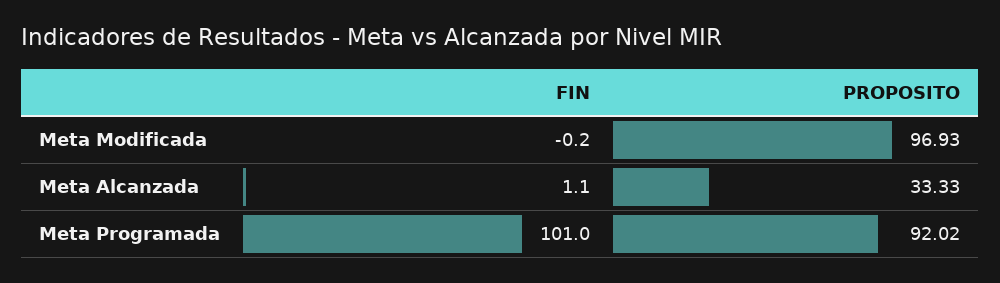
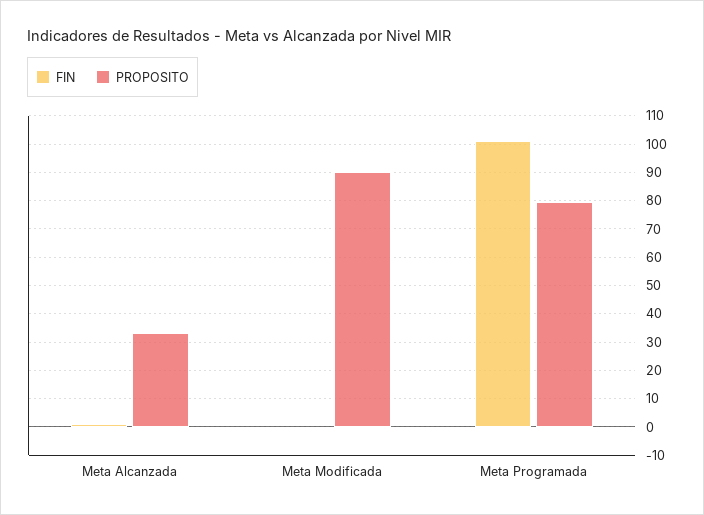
PROPOSITO, Meta Modificada: 96.93 -> 90
PROPOSITO, Meta Programada: 92.02 -> 80

